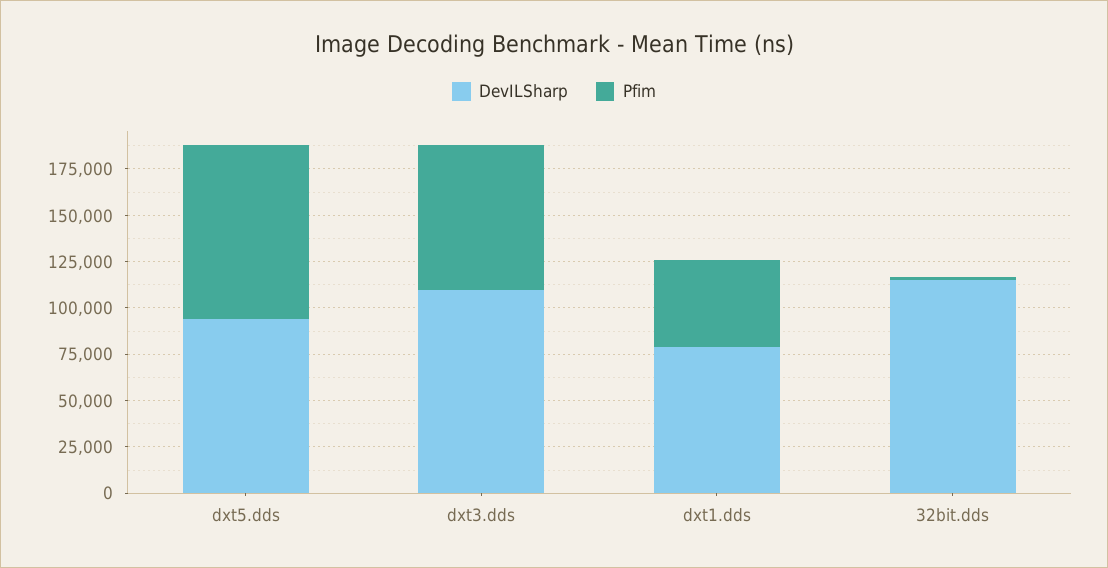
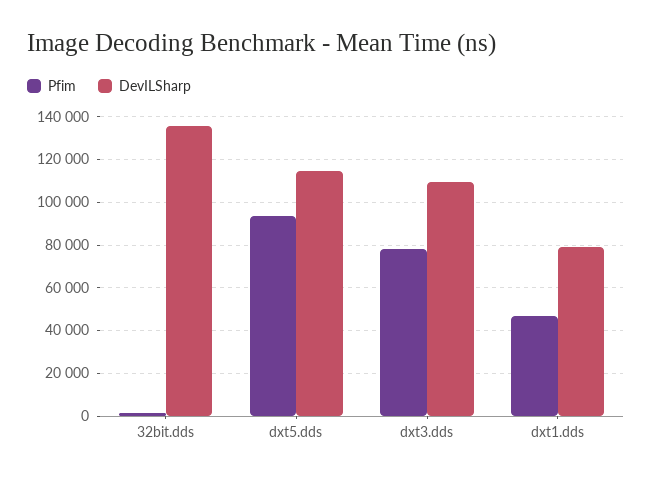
DevILSharp, dxt5.dds: 95000 -> 115000
DevILSharp, 32bit.dds: 115000 -> 135000

